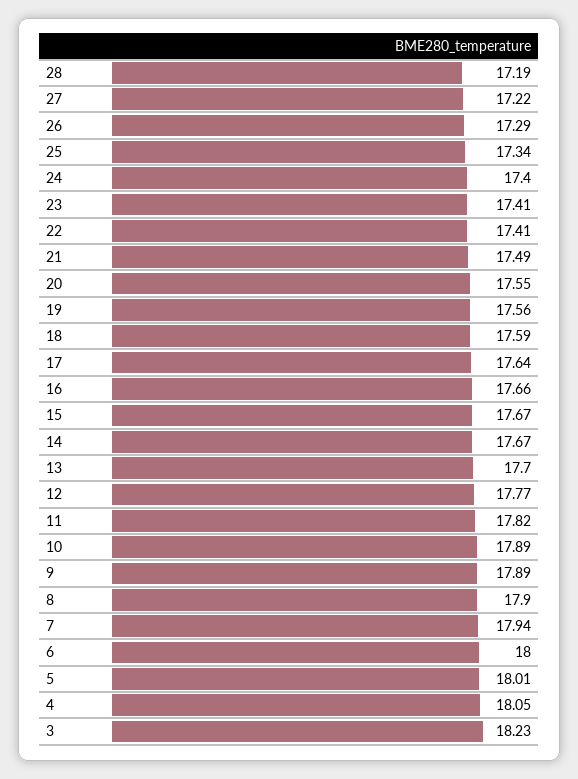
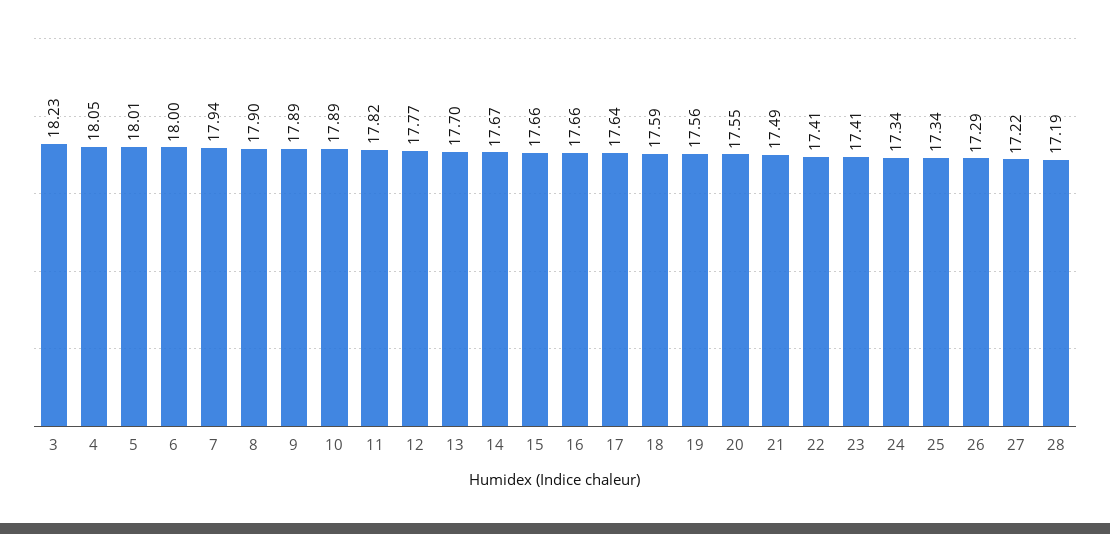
24: 17.4 -> 17.34
15: 17.67 -> 17.66

